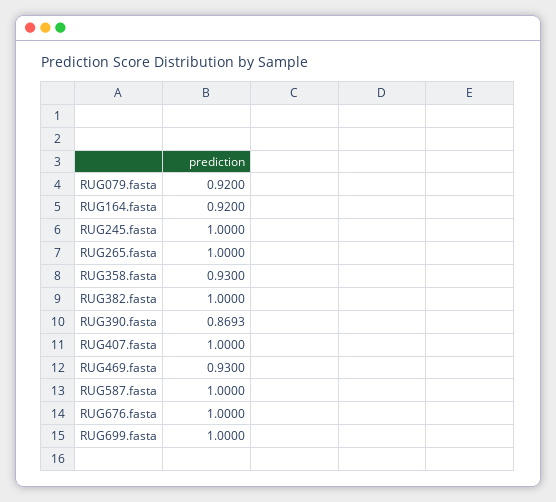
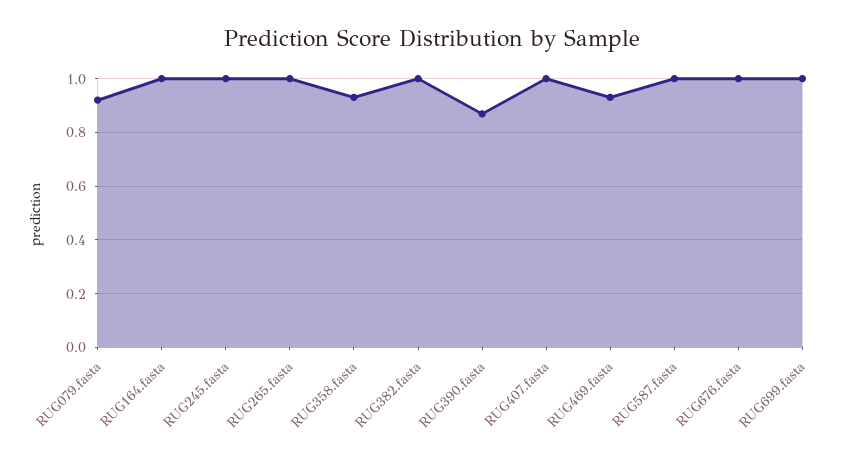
RUG164.fasta: 0.92 -> 1

